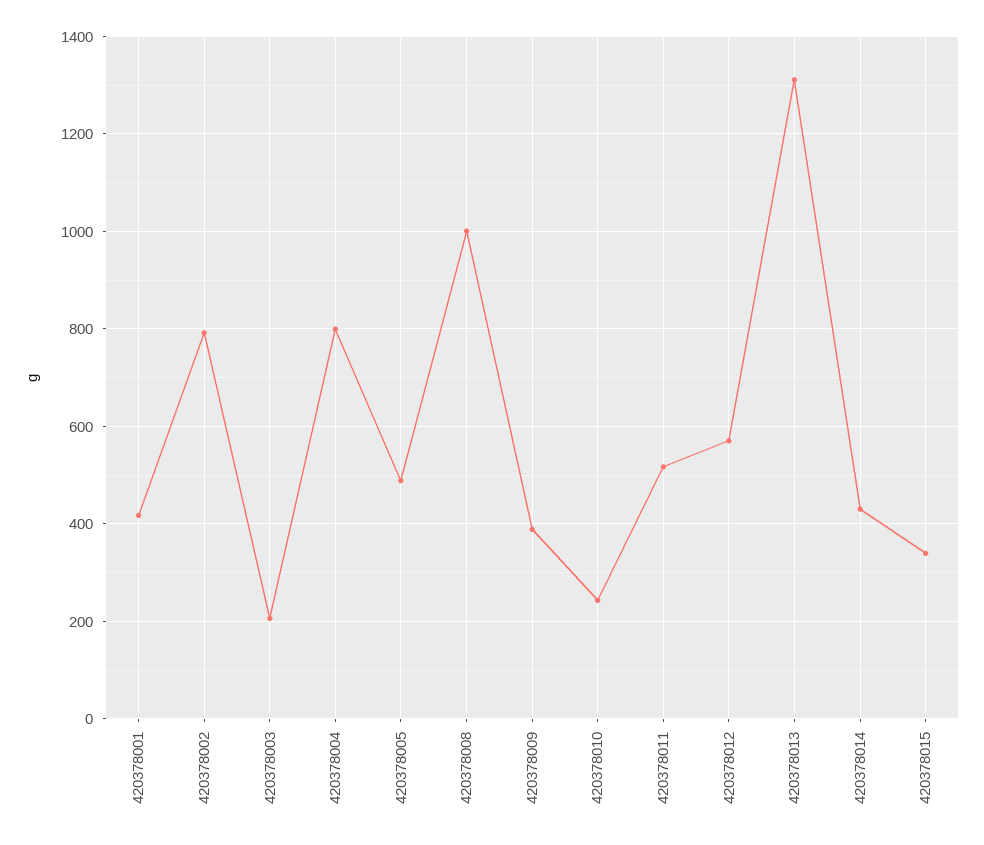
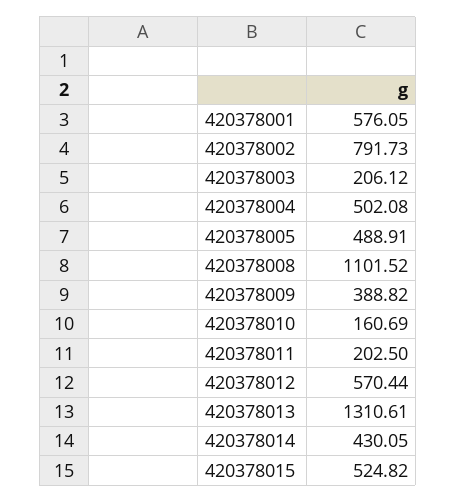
420378001: 420 -> 576.05
420378004: 800 -> 502.08
420378008: 1000 -> 1101.52
420378010: 240 -> 160.69
420378011: 520 -> 202.5
420378015: 340 -> 524.82

